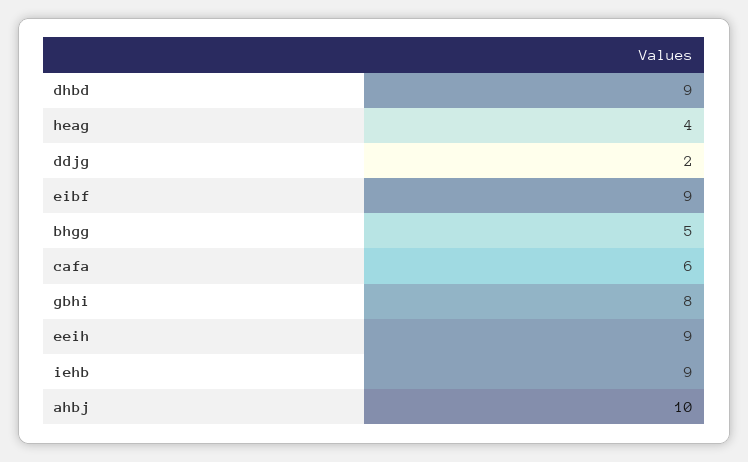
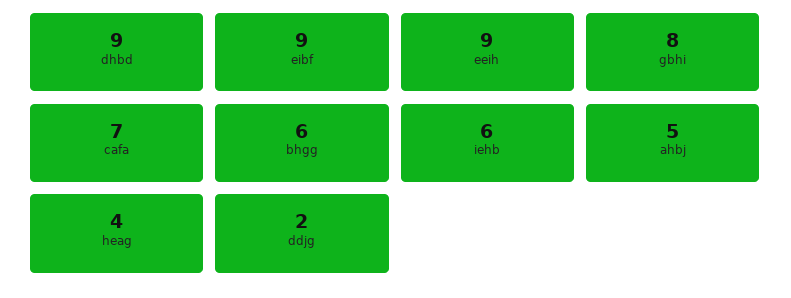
bhgg: 5 -> 6
cafa: 6 -> 7
iehb: 9 -> 6
ahbj: 10 -> 5

